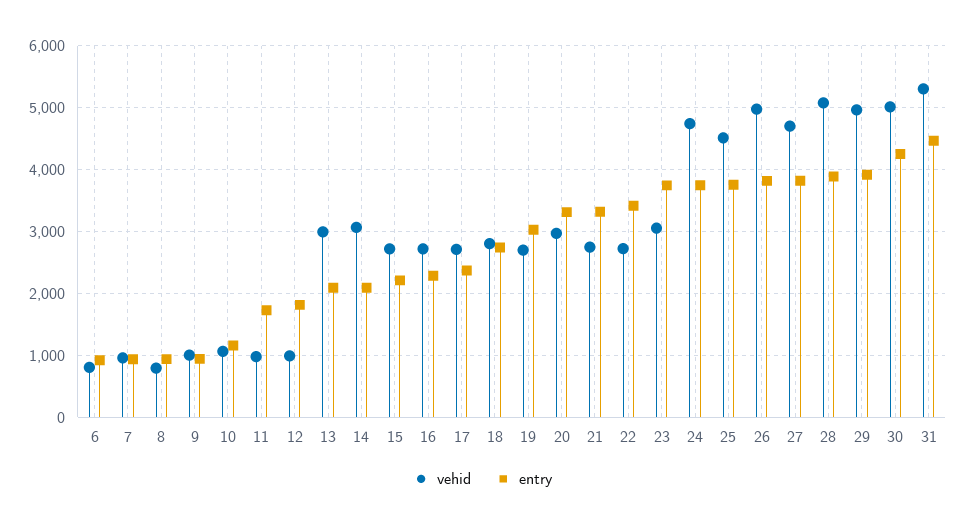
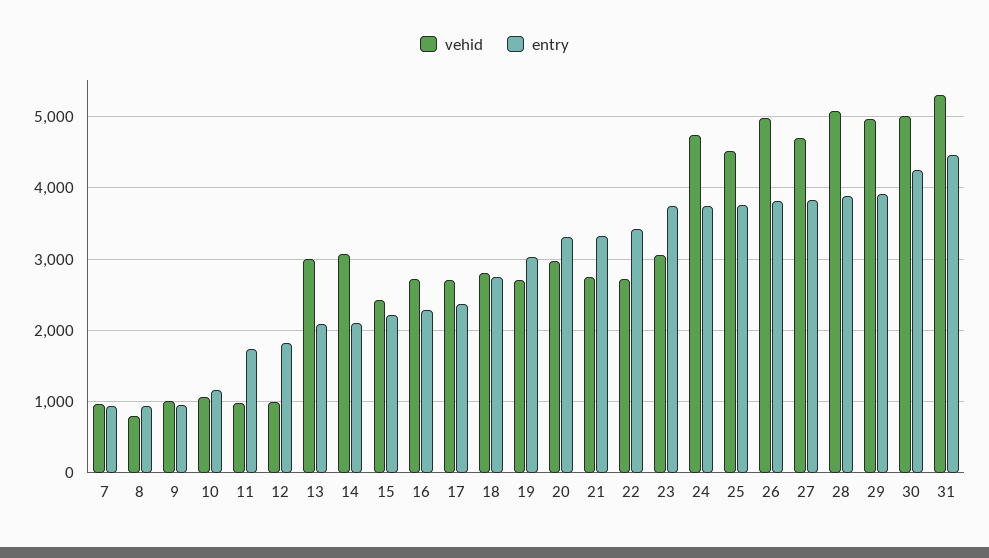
vehid, 6: 800 -> none
entry, 6: 900 -> none
vehid, 15: 2700 -> 2400

